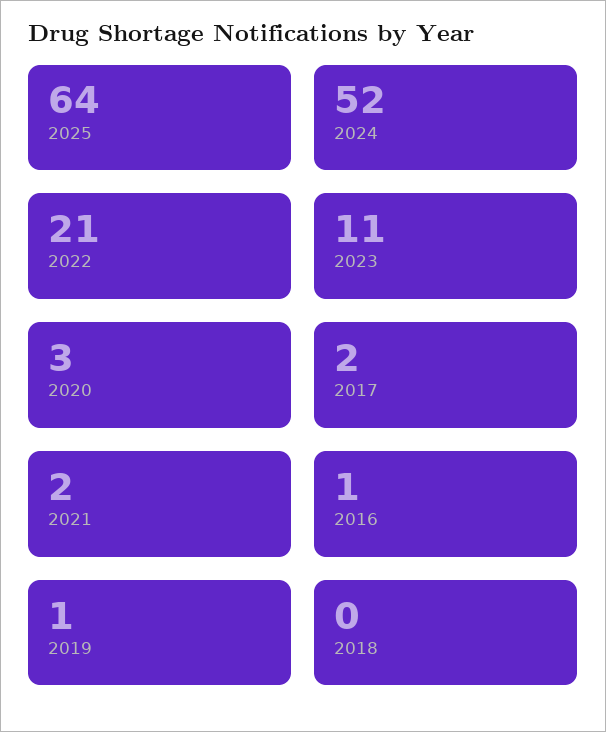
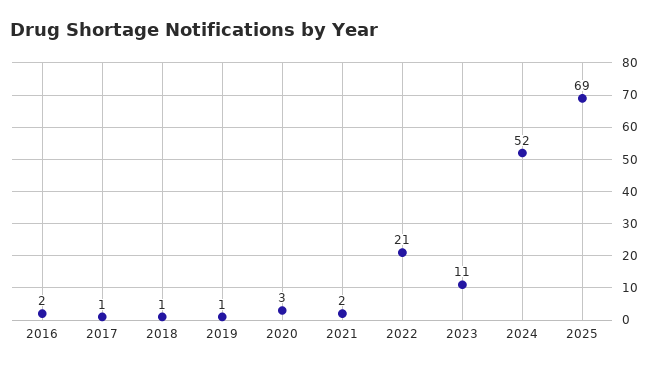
2025: 64 -> 69
2017: 2 -> 1
2016: 1 -> 2
2018: 0 -> 1

